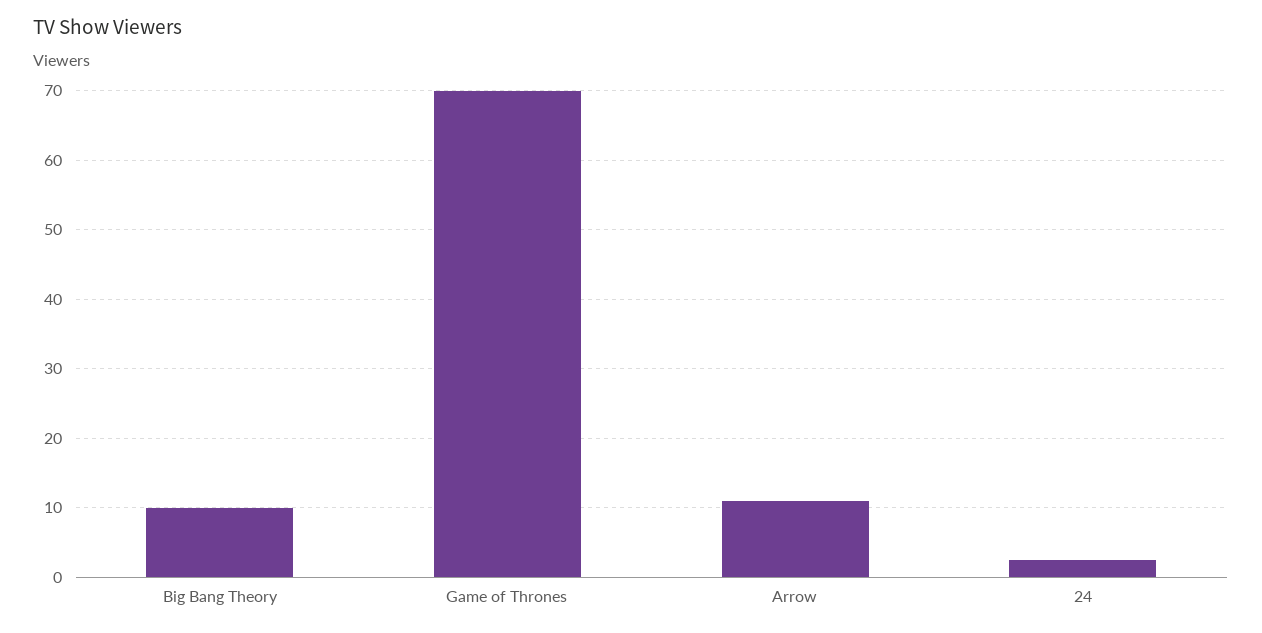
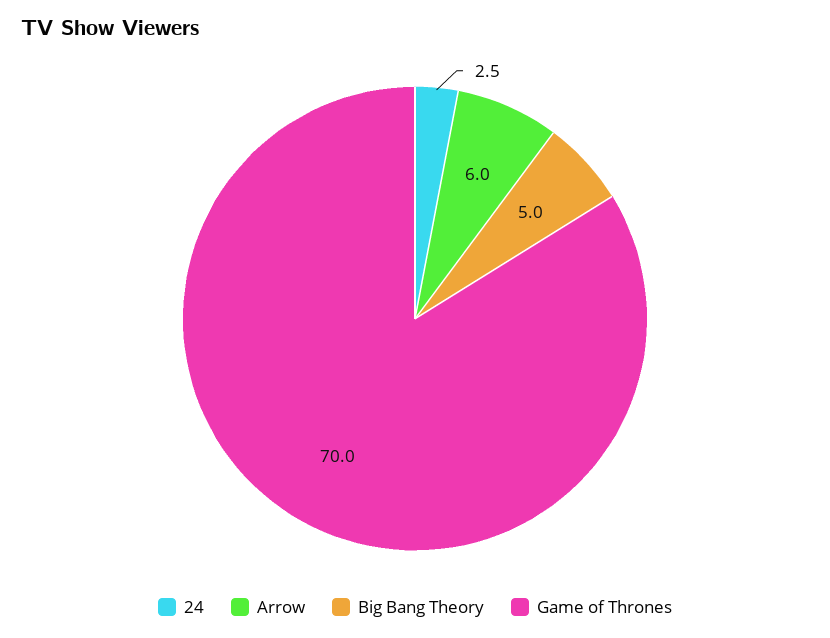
Big Bang Theory: 10 -> 5
Arrow: 11 -> 6

